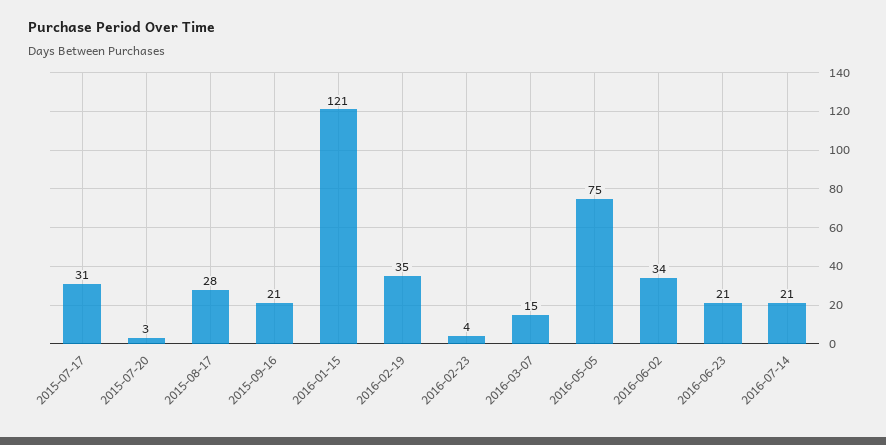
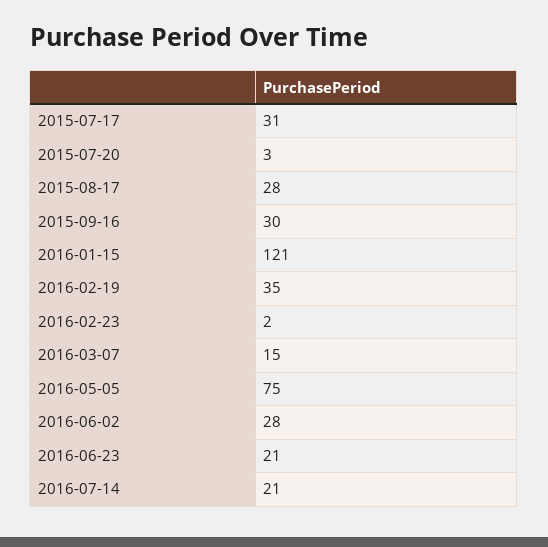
2015-09-16: 21 -> 30
2016-02-23: 4 -> 2
2016-06-02: 34 -> 28

